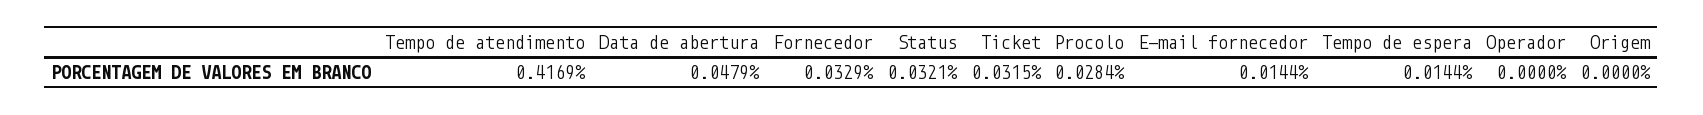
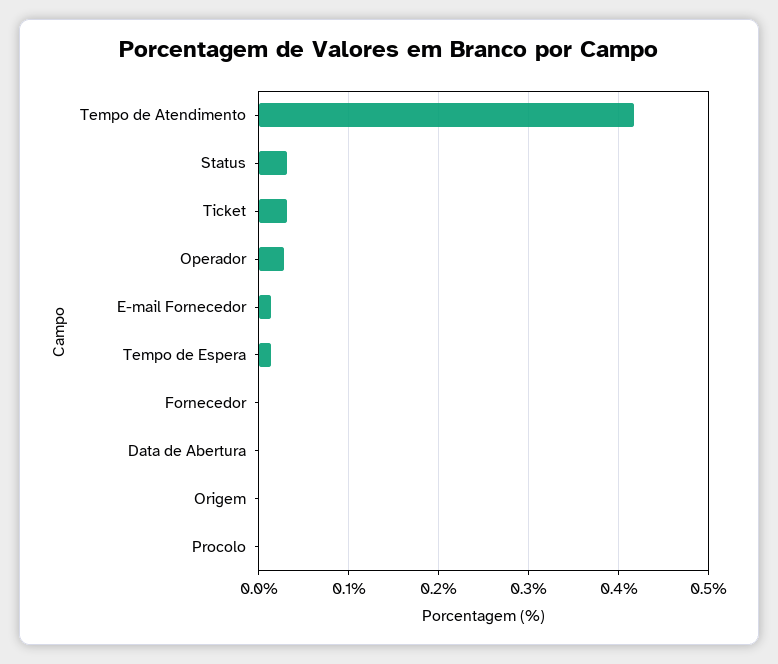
Data de abertura: 0.0479 -> 0
Fornecedor: 0.0329 -> 0
Procolo: 0.0284 -> 0
Operador: 0 -> 0.03

